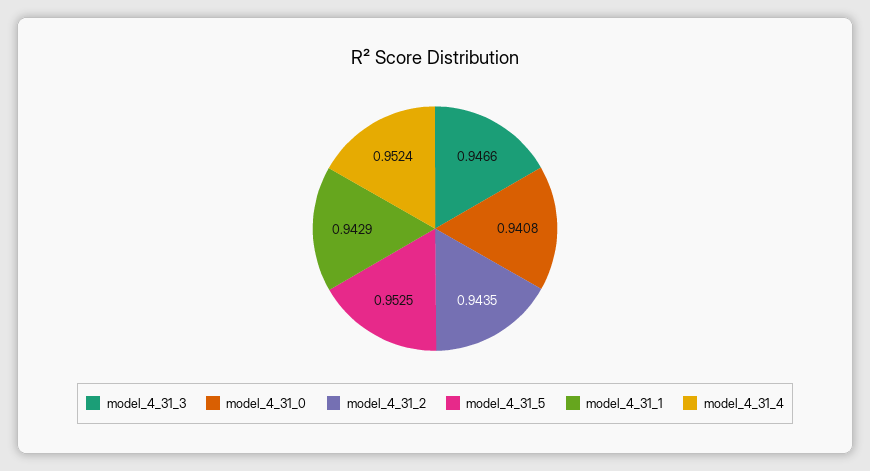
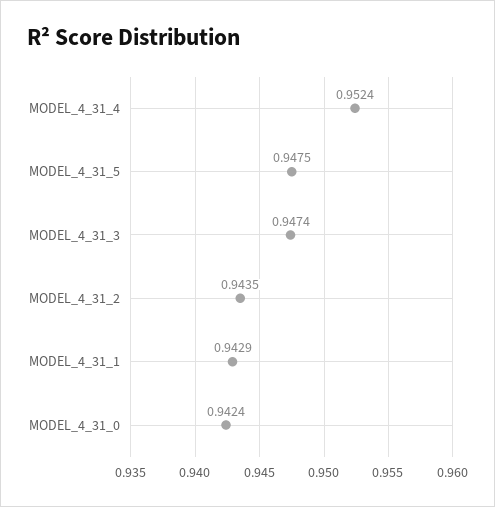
model_4_31_3: 0.9466 -> 0.9474
model_4_31_0: 0.9408 -> 0.9424
model_4_31_5: 0.9525 -> 0.9475

